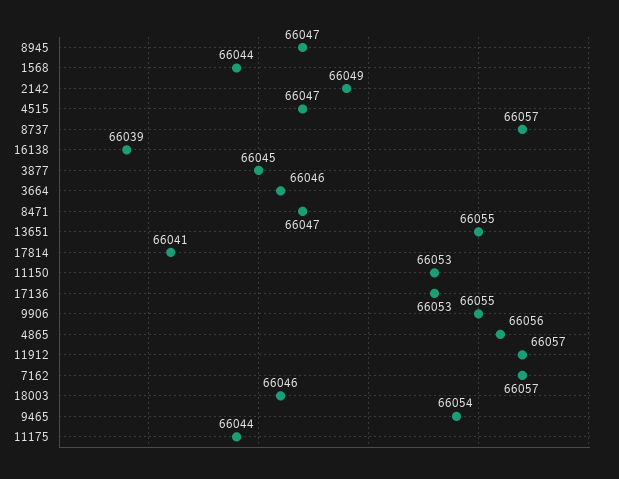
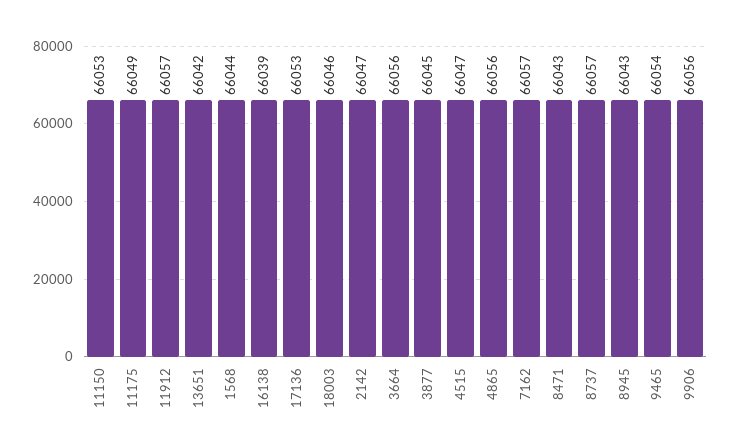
8945: 66047 -> 66043
2142: 66049 -> 66047
3664: 66046 -> 66056
8471: 66047 -> 66043
13651: 66055 -> 66042
17814: 66041 -> none
9906: 66055 -> 66056
11175: 66044 -> 66049

